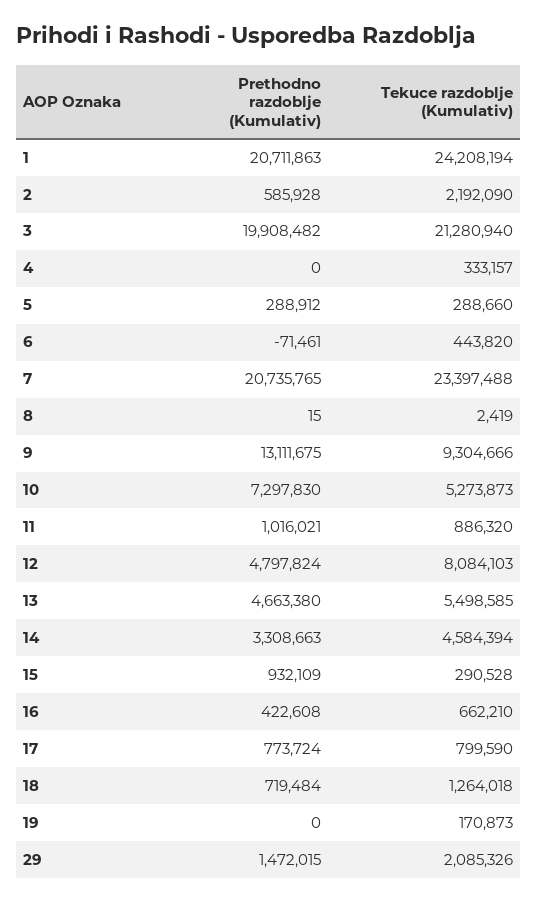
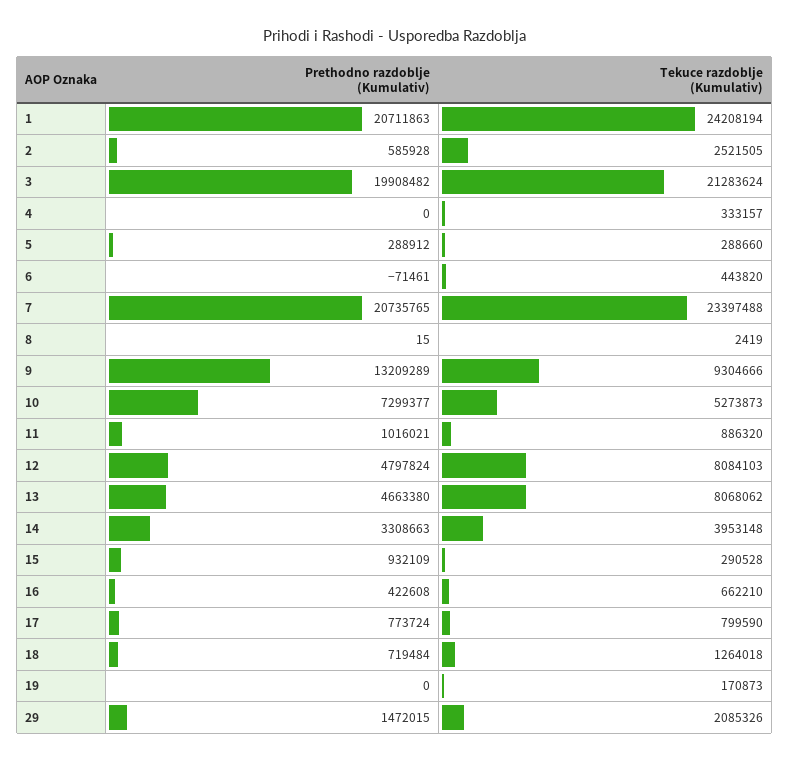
Tekuce razdoblje (Kumulativ), 2: 2192090 -> 2521505
Tekuce razdoblje (Kumulativ), 3: 21280940 -> 21283624
Prethodno razdoblje (Kumulativ), 9: 13111675 -> 13209289
Prethodno razdoblje (Kumulativ), 10: 7297830 -> 7299377
Tekuce razdoblje (Kumulativ), 13: 5498585 -> 8068062
Tekuce razdoblje (Kumulativ), 14: 4584394 -> 3953148

